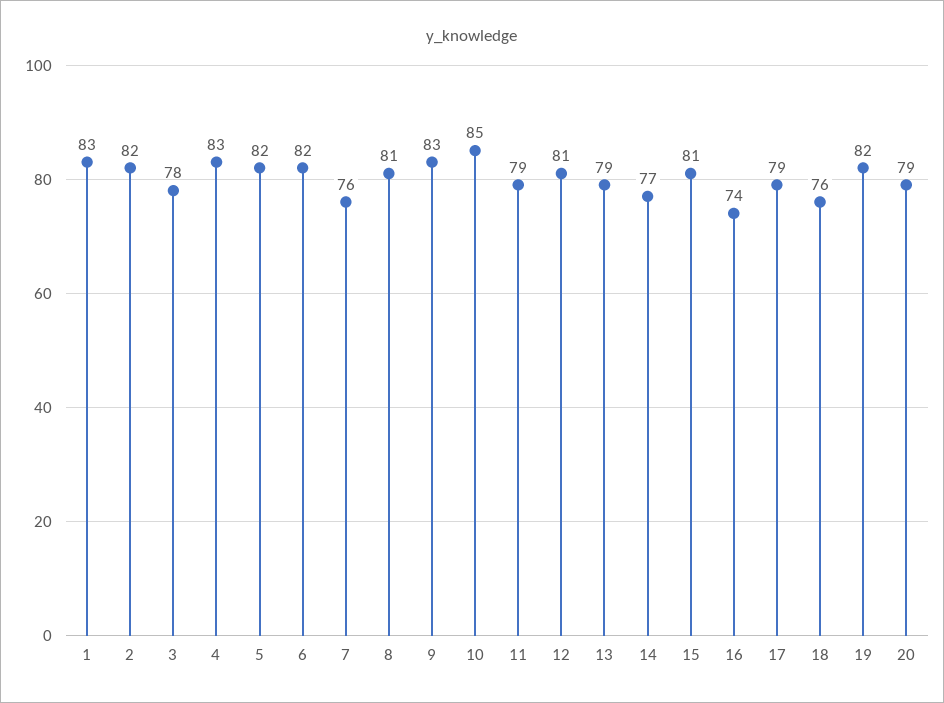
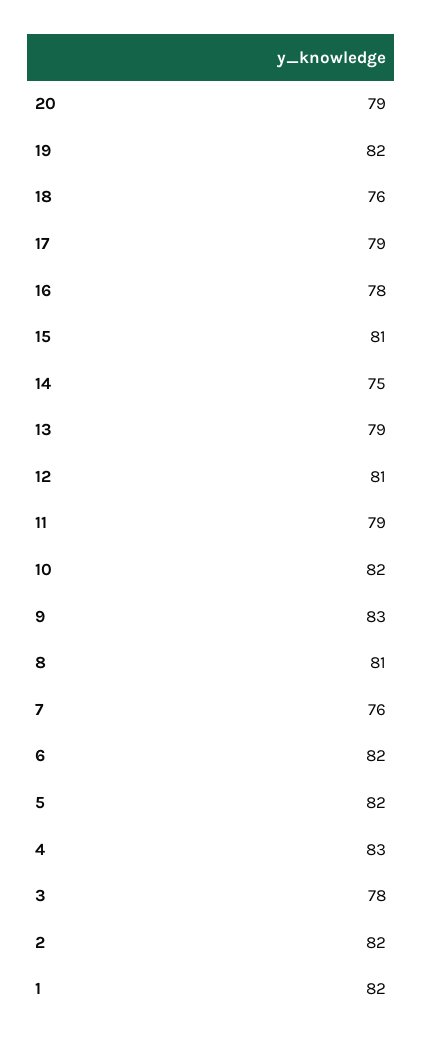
1: 83 -> 82
10: 85 -> 82
14: 77 -> 75
16: 74 -> 78

